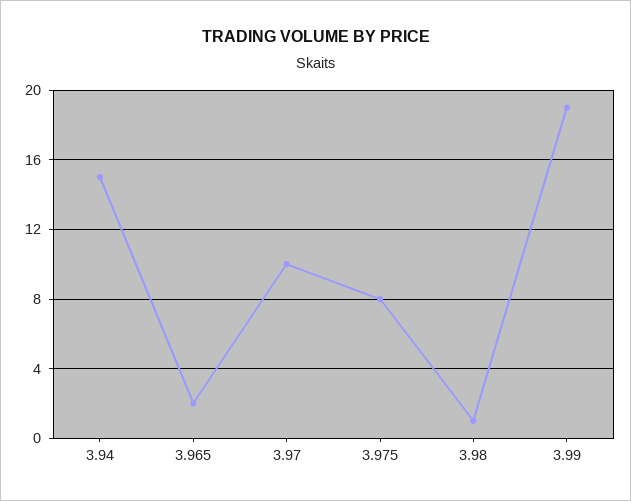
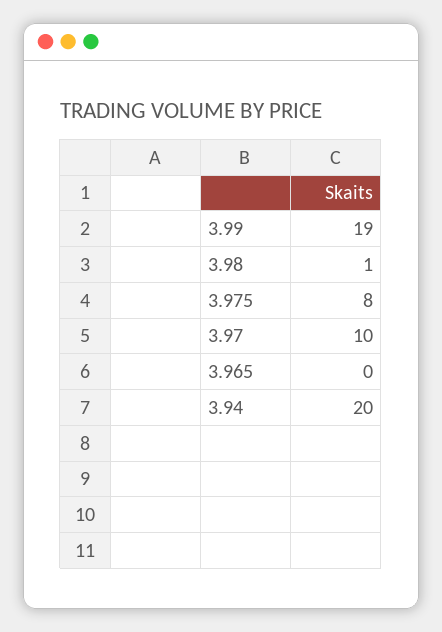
3.94: 15 -> 20
3.965: 2 -> 0

